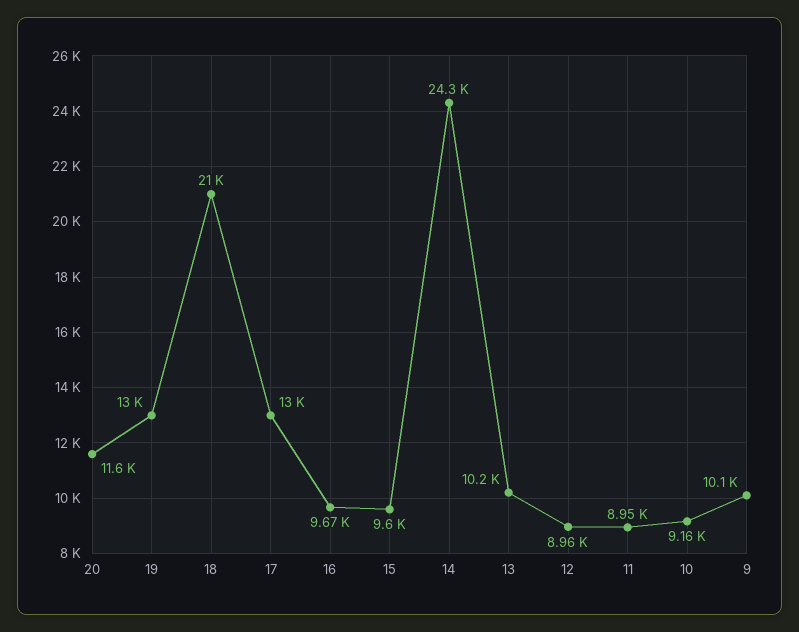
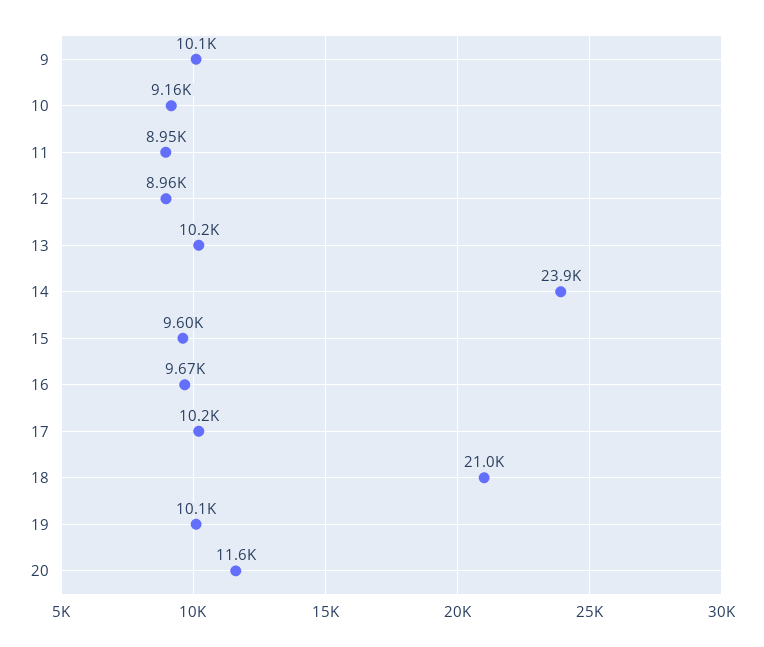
19: 13000 -> 10100
17: 13000 -> 10200
14: 24300 -> 23900

